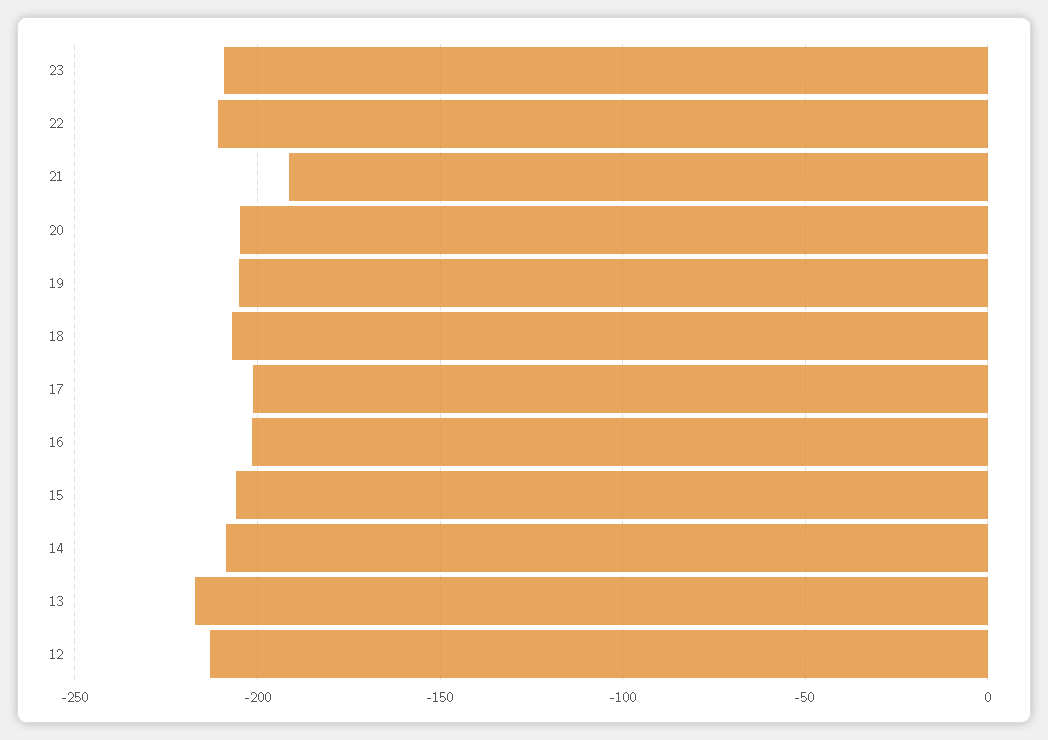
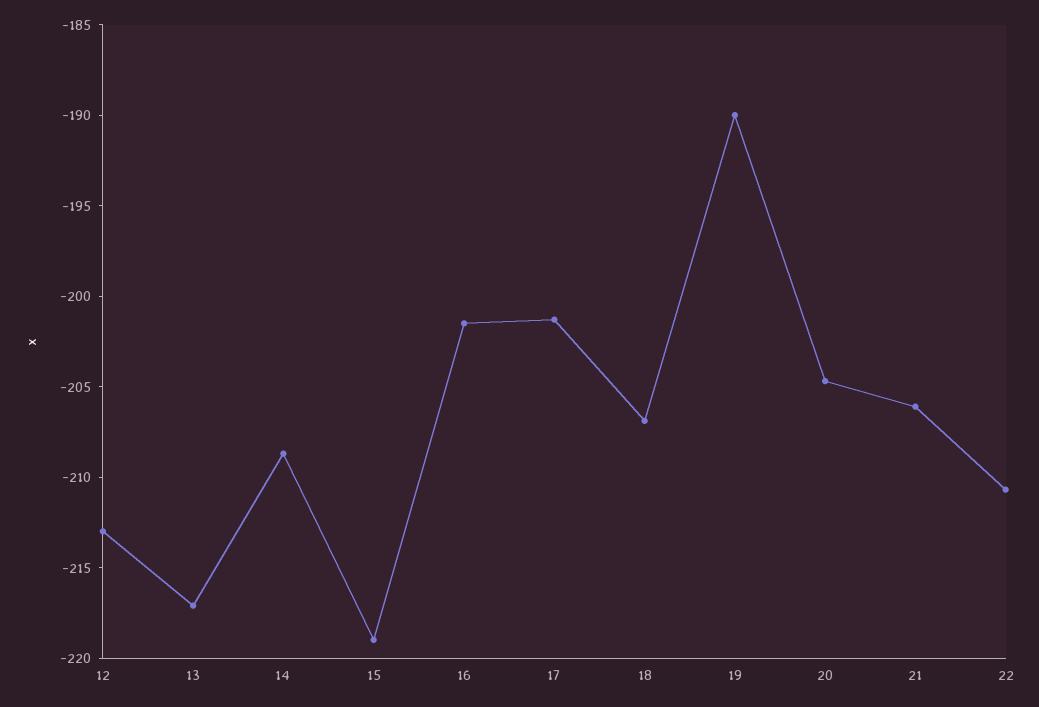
23: -210 -> none
21: -190 -> -206
19: -205 -> -190
15: -205 -> -219

